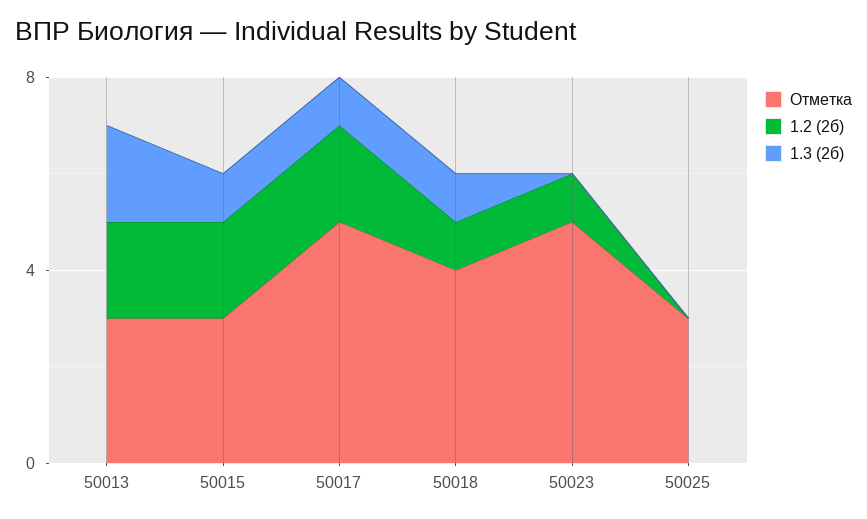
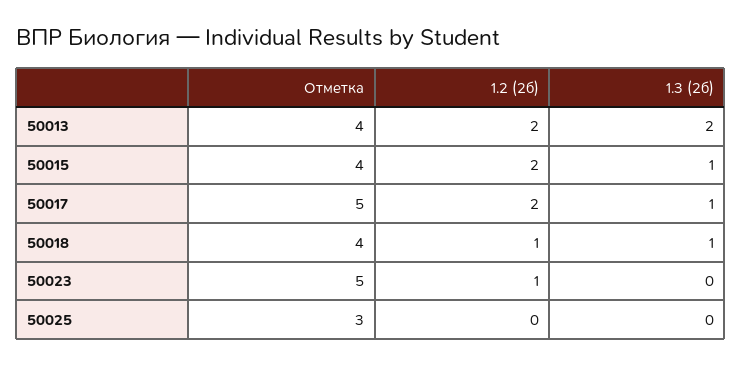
Отметка, 50013: 3 -> 4
Отметка, 50015: 3 -> 4

